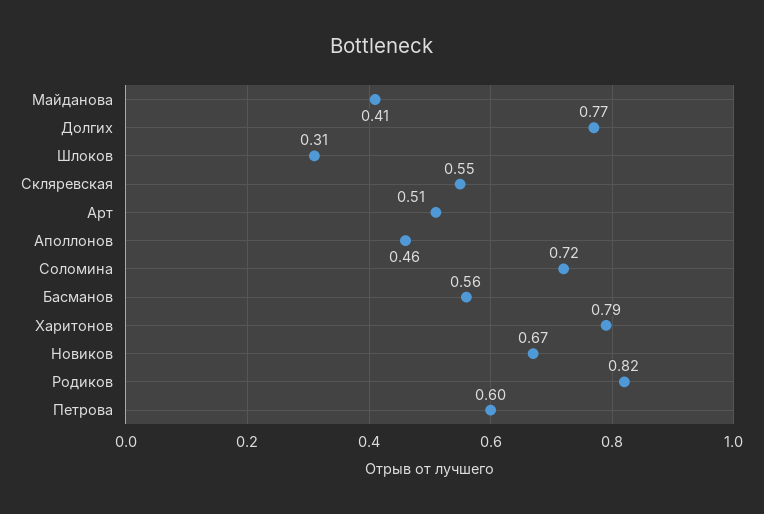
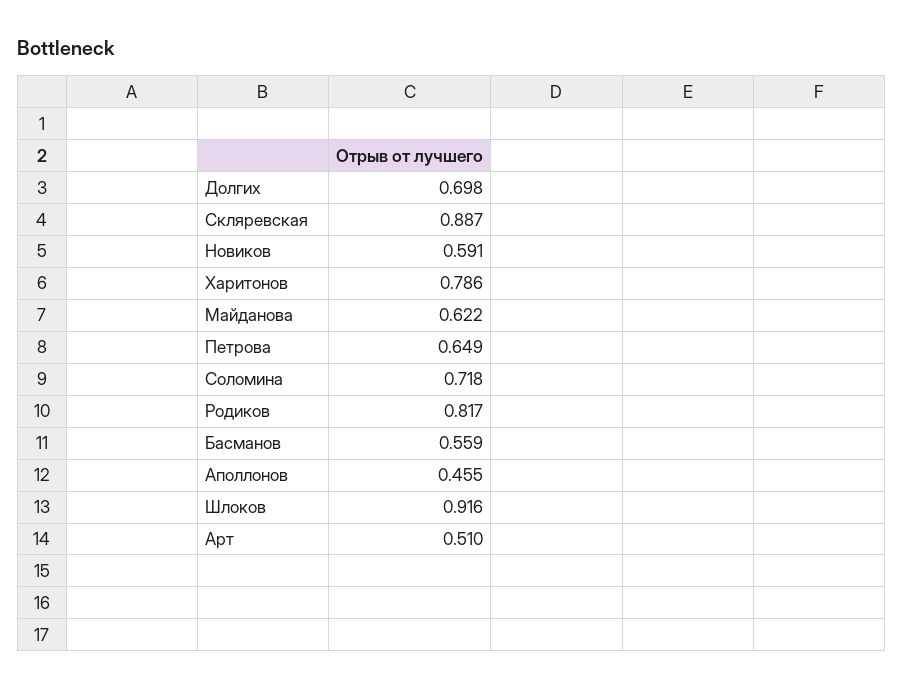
Майданова: 0.41 -> 0.622
Долгих: 0.77 -> 0.698
Шлоков: 0.31 -> 0.916
Скляревская: 0.55 -> 0.887
Новиков: 0.67 -> 0.591
Петрова: 0.6 -> 0.649

